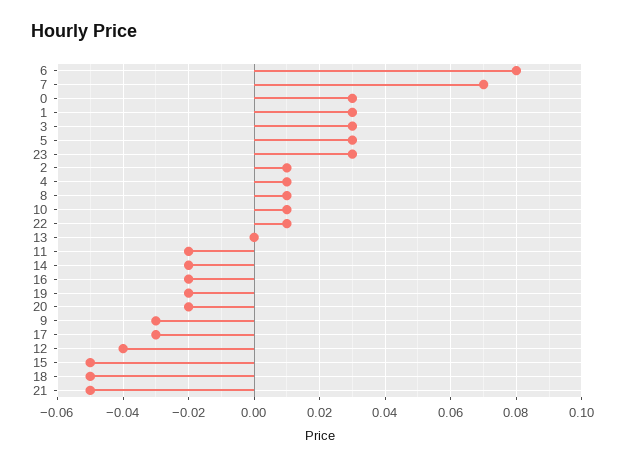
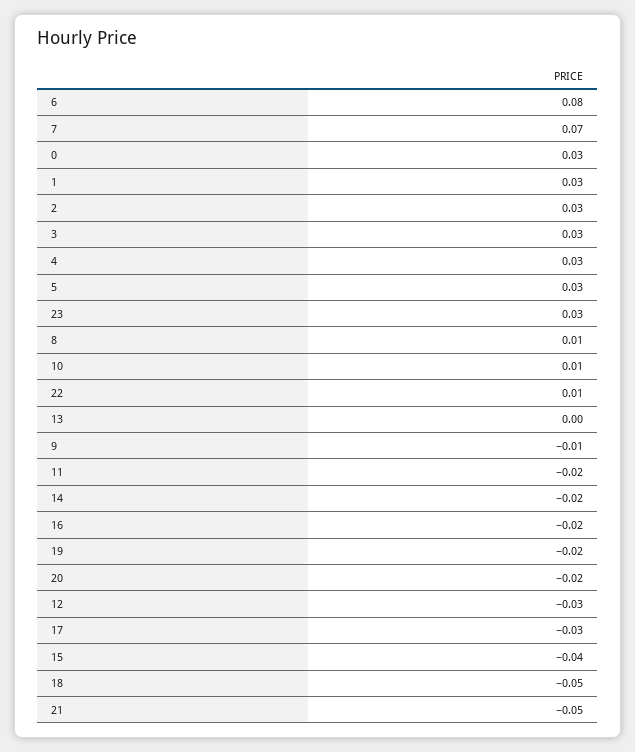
2: 0.01 -> 0.03
4: 0.01 -> 0.03
9: -0.03 -> -0.01
12: -0.04 -> -0.03
15: -0.05 -> -0.04

